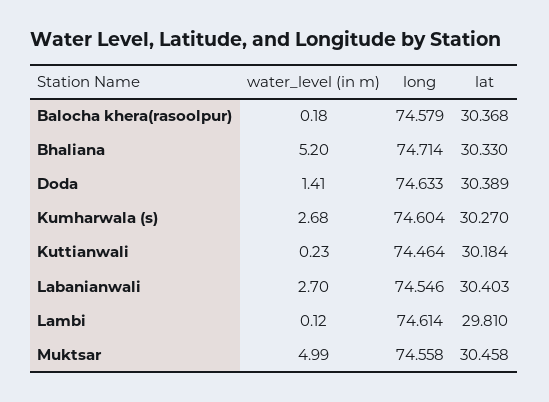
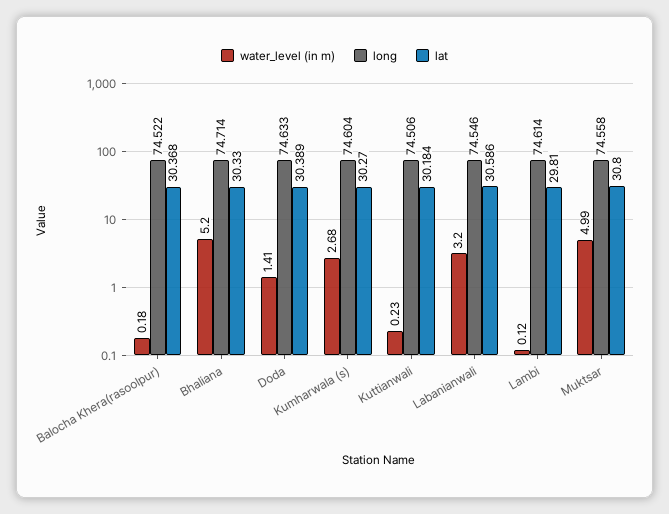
long, Balocha khera(rasoolpur): 74.579 -> 74.522
long, Kuttianwali: 74.464 -> 74.506
water_level (in m), Labanianwali: 2.7 -> 3.2
lat, Labanianwali: 30.403 -> 30.586
lat, Muktsar: 30.458 -> 30.8

